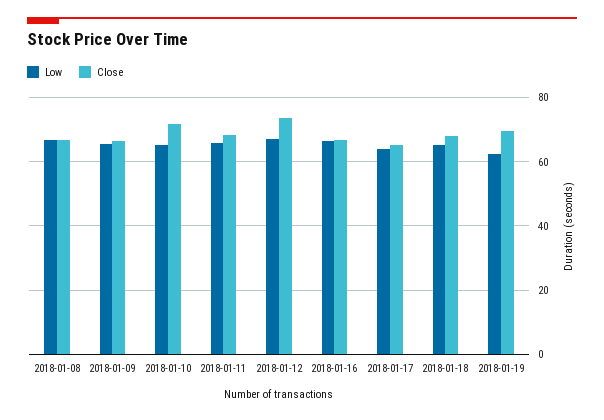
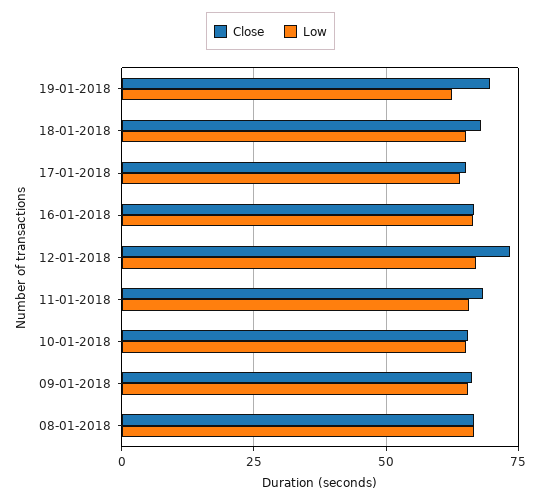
Close, 2018-01-10: 72 -> 65

